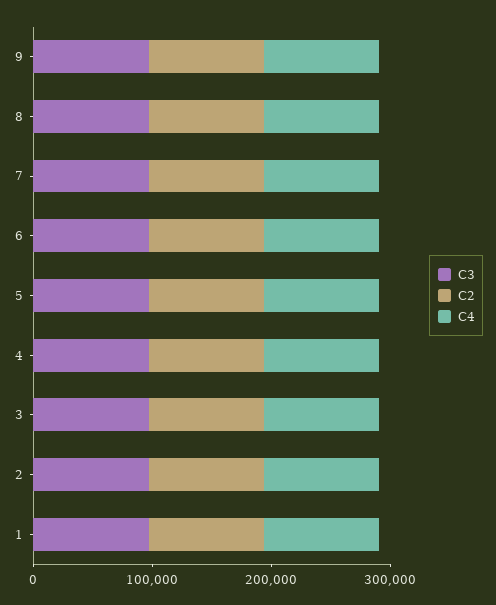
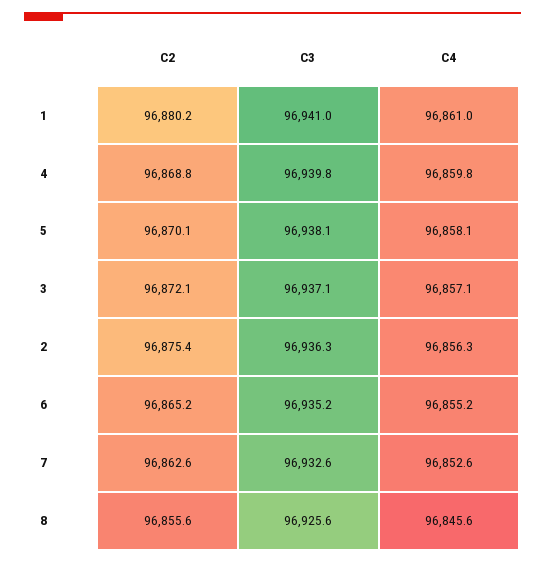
C3, 9: 100000 -> none
C2, 9: 100000 -> none
C4, 9: 100000 -> none

